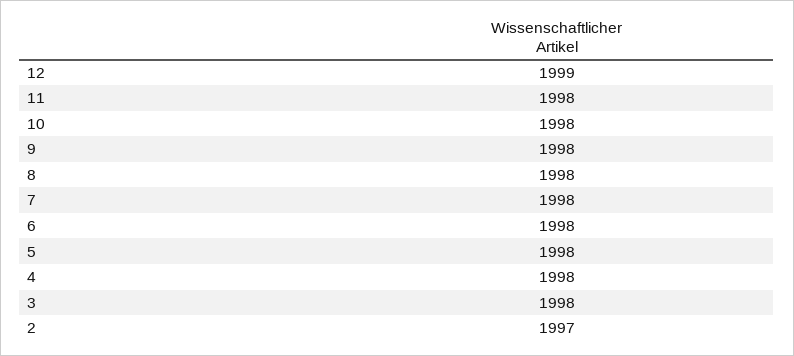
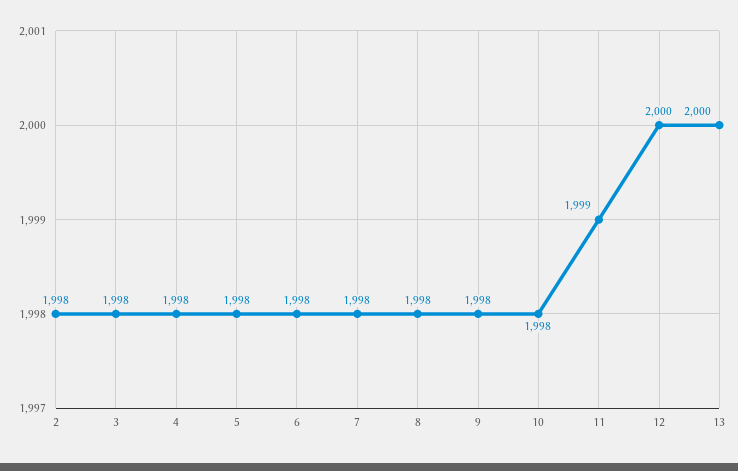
12: 1999 -> 2000
11: 1998 -> 1999
2: 1997 -> 1998
13: none -> 2000

